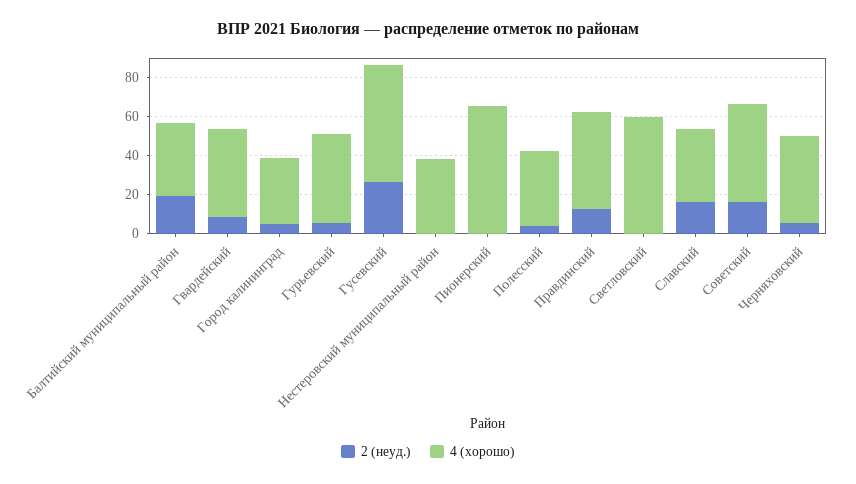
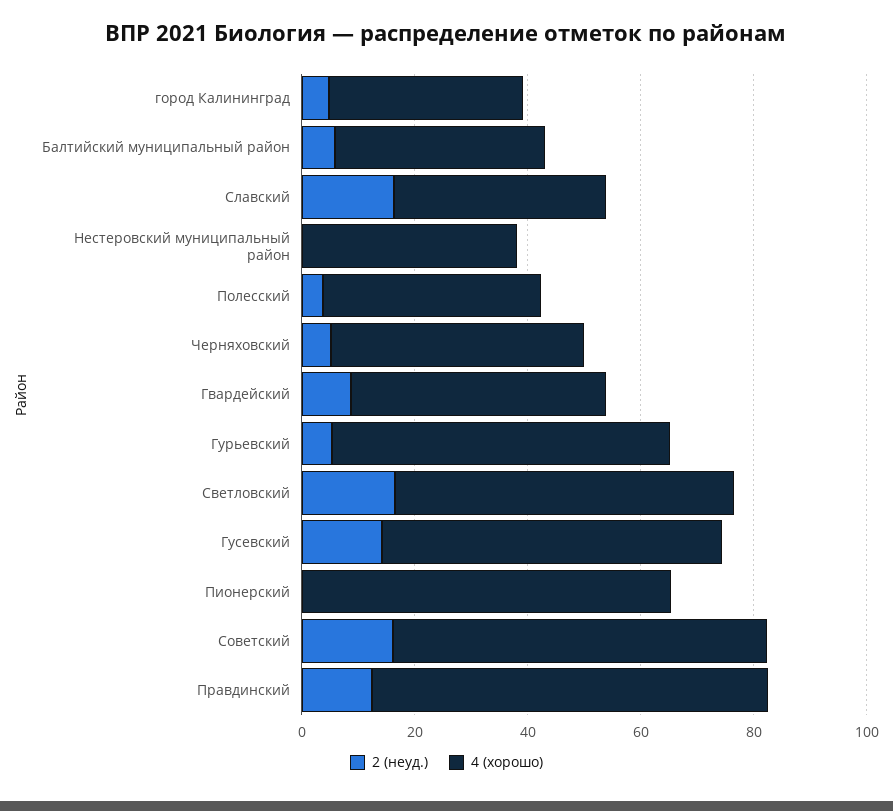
2 (неуд.), Балтийский муниципальный район: 20 -> 5
4 (хорошо), Гурьевский: 45 -> 60
2 (неуд.), Гусевский: 25 -> 15
4 (хорошо), Правдинский: 50 -> 70
2 (неуд.), Светловский: 0 -> 15
4 (хорошо), Советский: 50 -> 65

